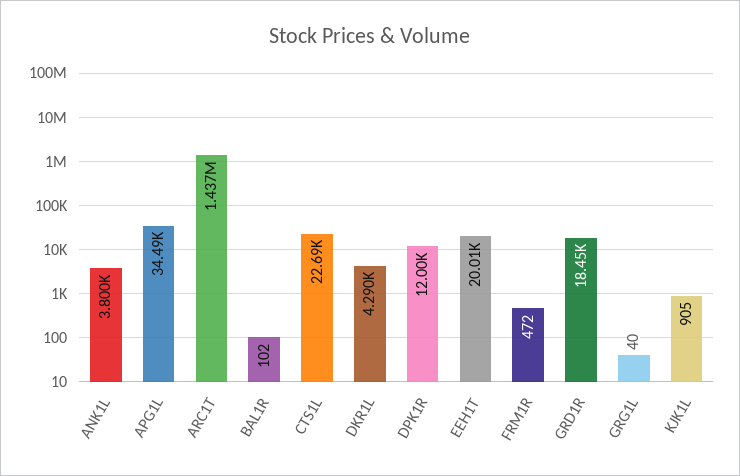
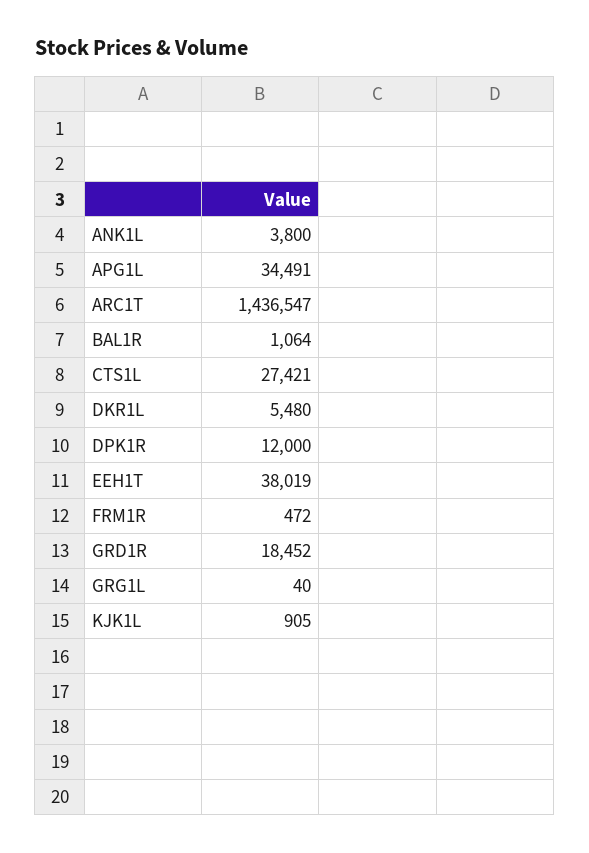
BAL1R: 102 -> 1064
CTS1L: 22690 -> 27421
DKR1L: 4290 -> 5480
EEH1T: 20010 -> 38019

